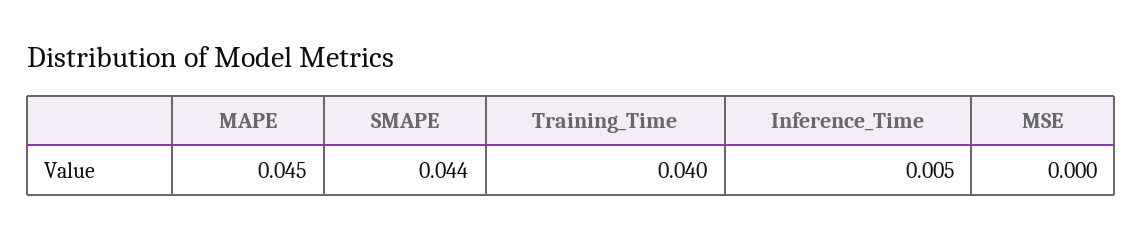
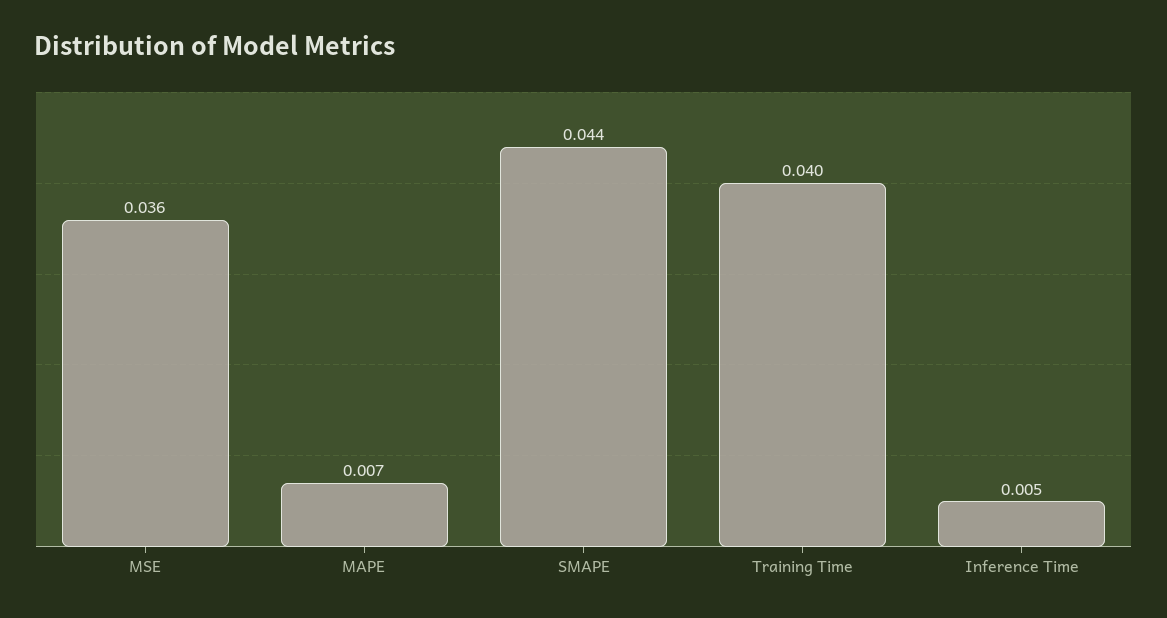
MAPE: 0.045 -> 0.007
MSE: 0 -> 0.036

